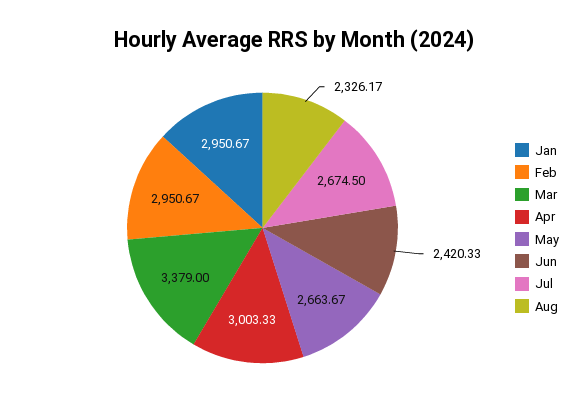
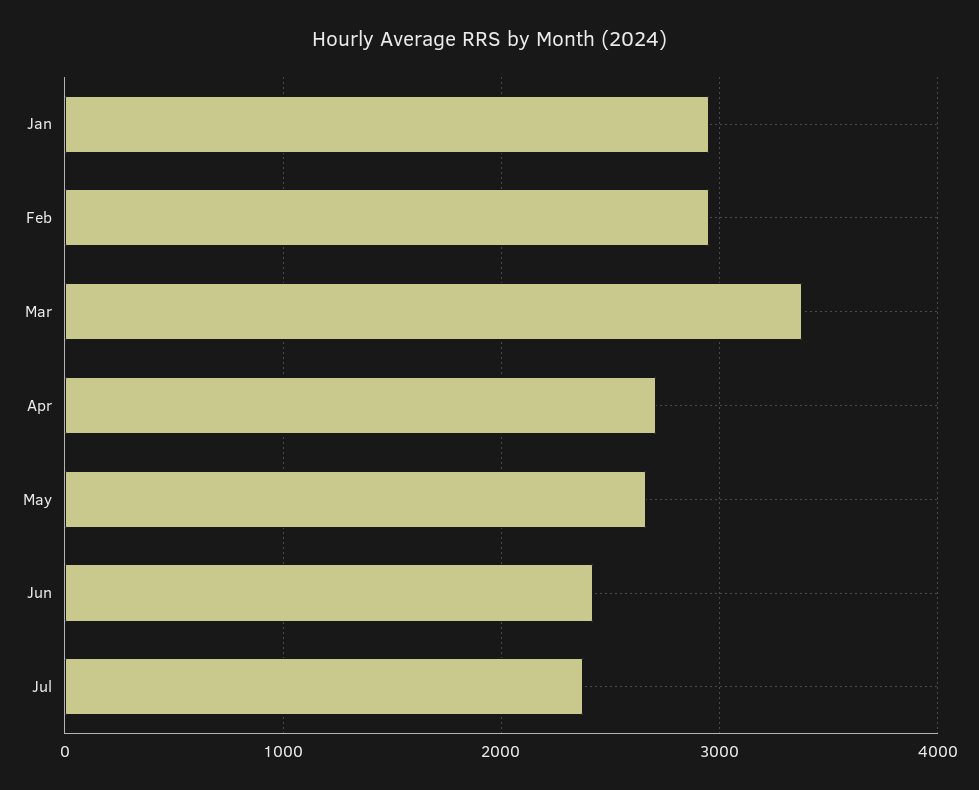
Apr: 3003.33 -> 2700
Jul: 2674.5 -> 2400
Aug: 2326.17 -> none

